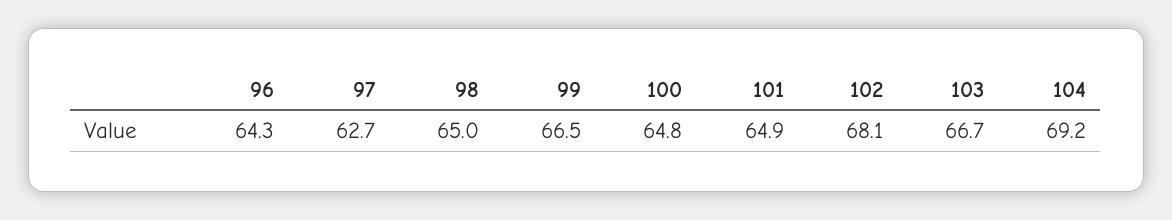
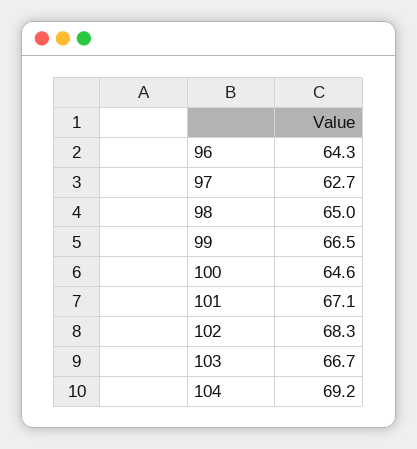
100: 64.8 -> 64.6
101: 64.9 -> 67.1
102: 68.1 -> 68.3

